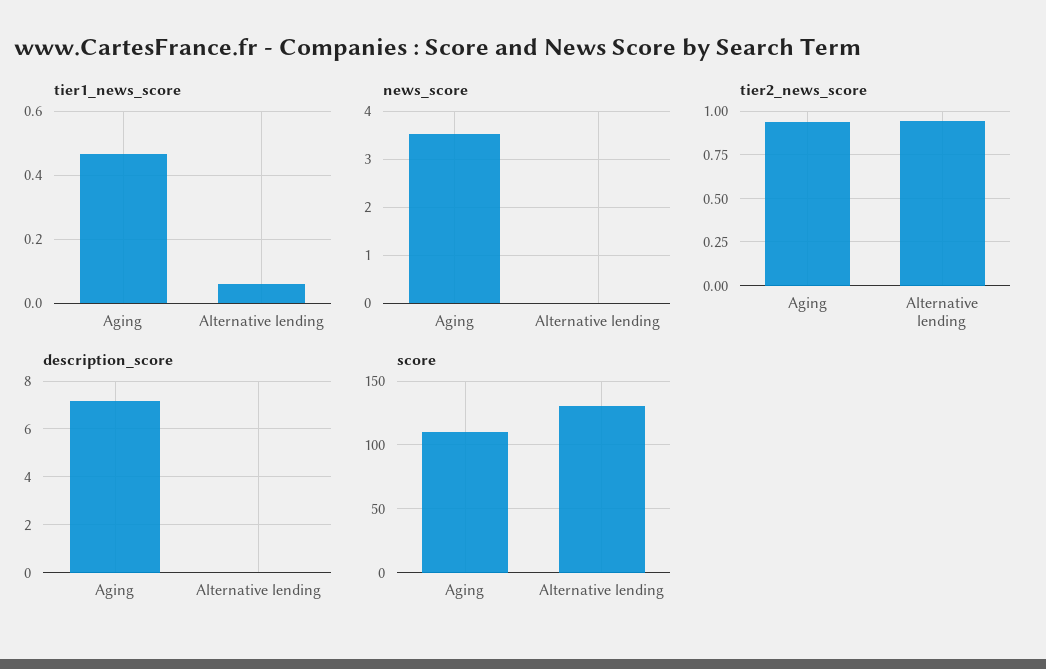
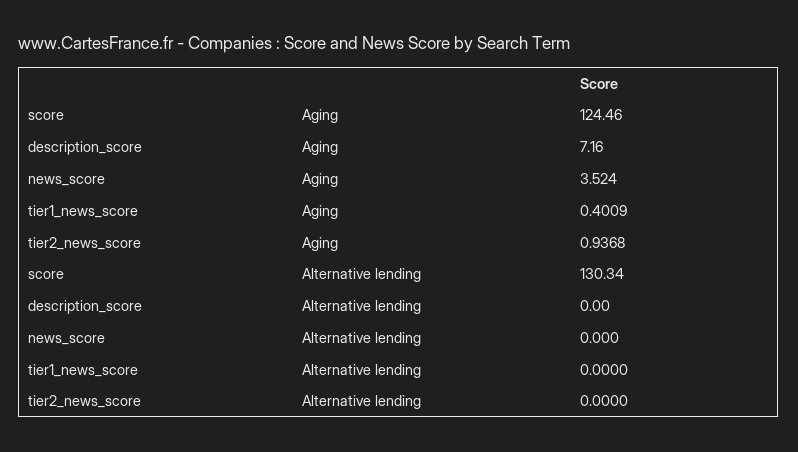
tier1_news_score, Aging: 0.46 -> 0.4009
tier1_news_score, Alternative lending: 0.06 -> 0
tier2_news_score, Alternative lending: 0.95 -> 0
score, Aging: 110 -> 124.46

